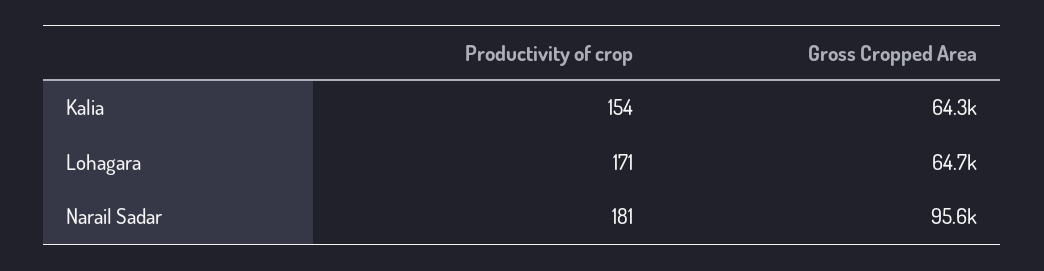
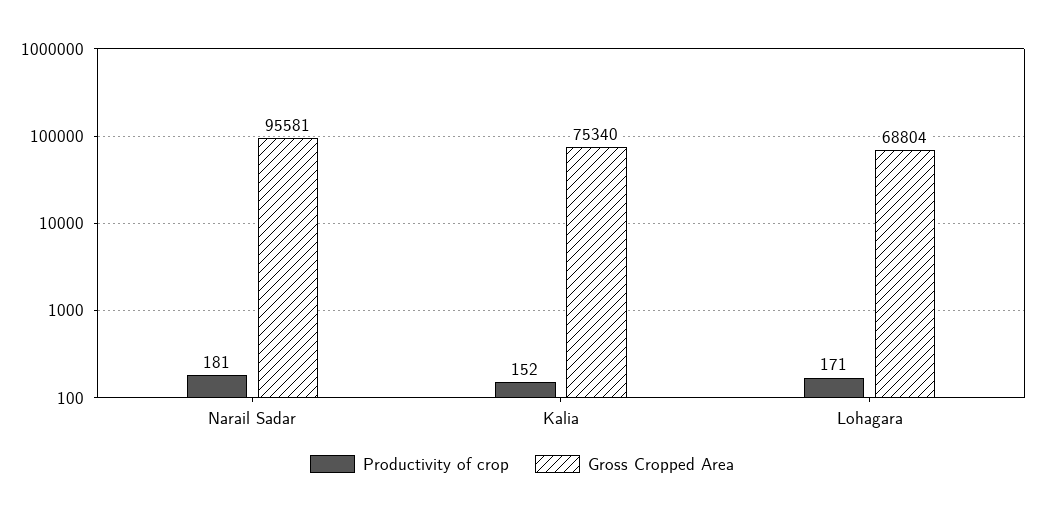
Productivity of crop, Kalia: 154 -> 152
Gross Cropped Area, Kalia: 64300 -> 75340
Gross Cropped Area, Lohagara: 64700 -> 68804

